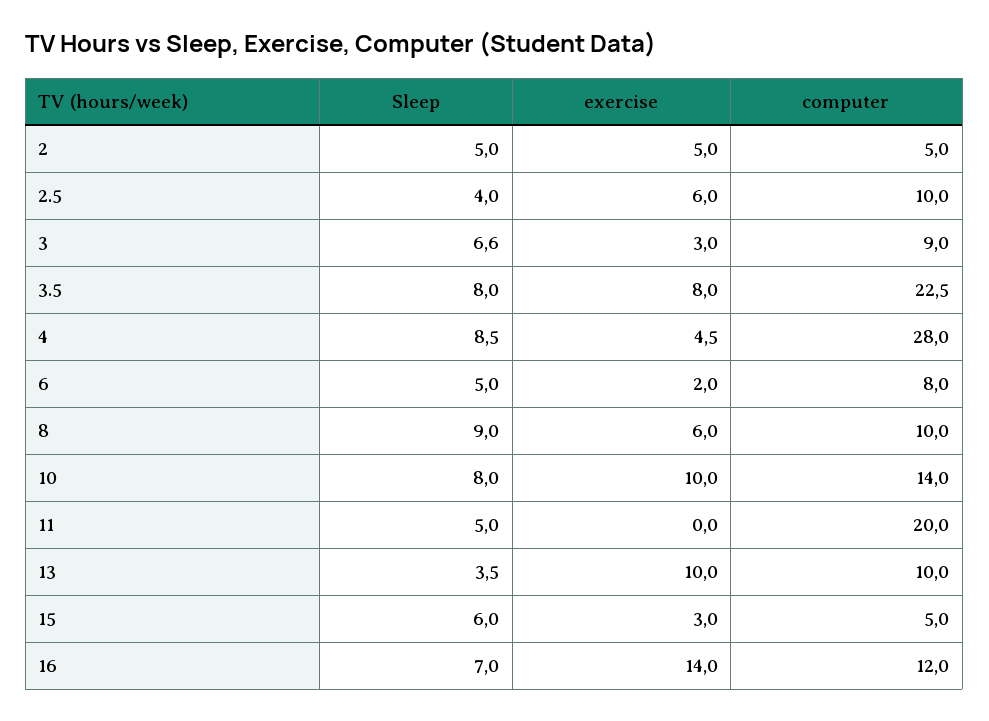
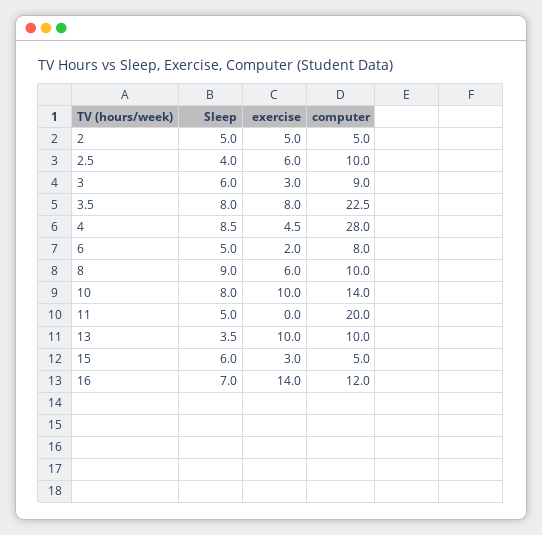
Sleep, 3: 6.6 -> 6

